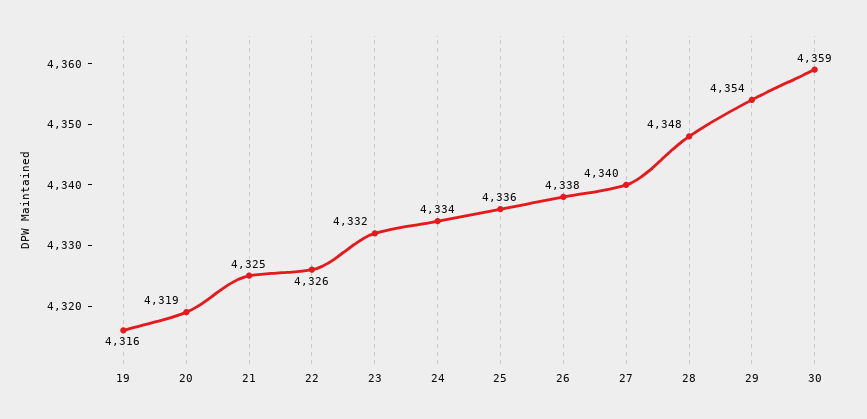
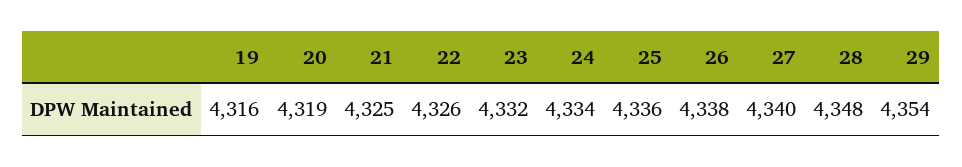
30: 4359 -> none

